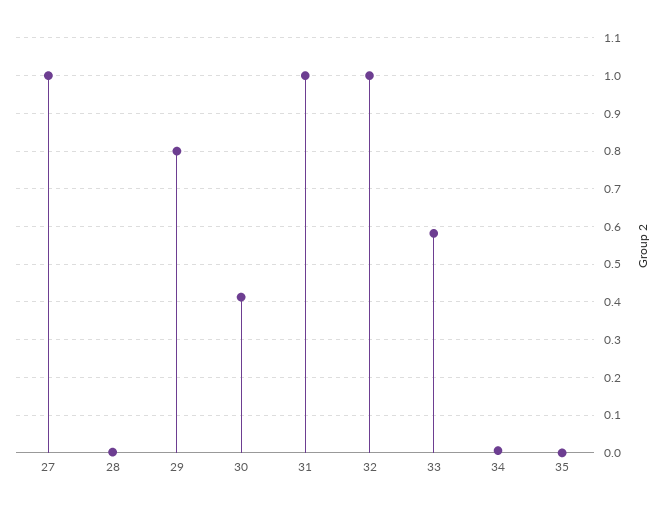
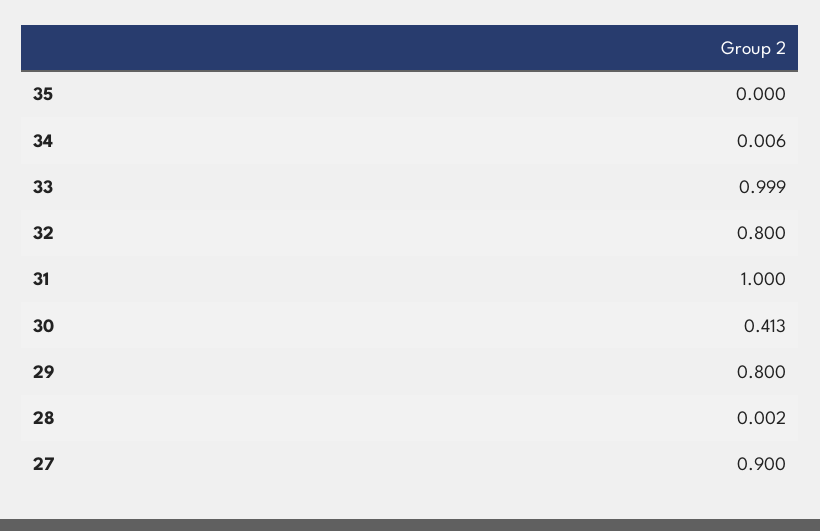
27: 1 -> 0.9
32: 1 -> 0.8
33: 0.58 -> 0.999

